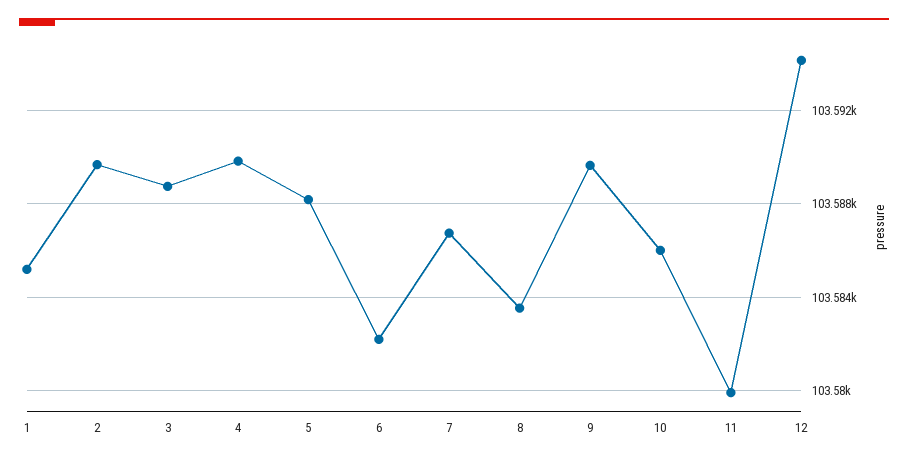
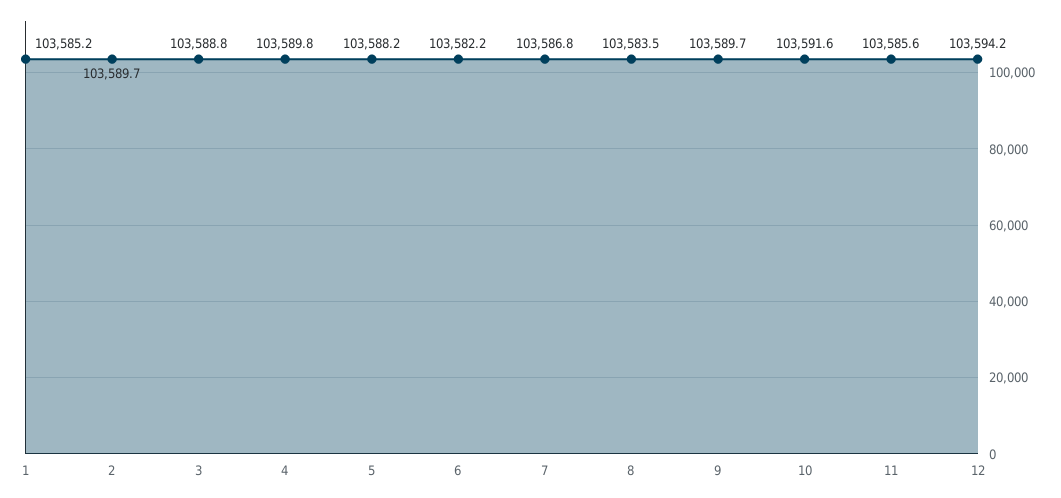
10: 103586 -> 103591.6
11: 103580 -> 103585.6

